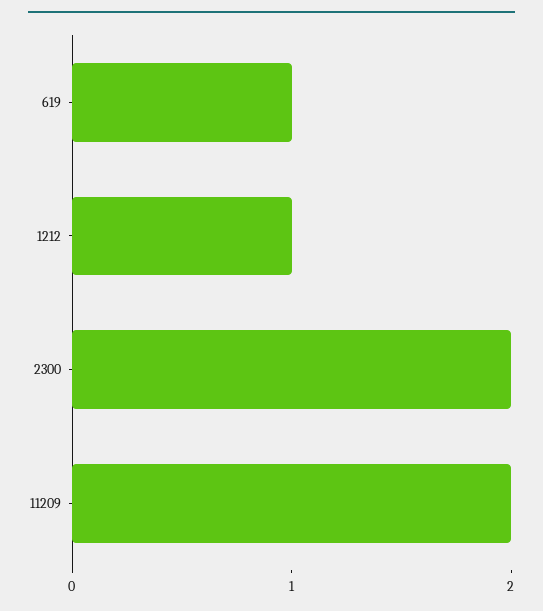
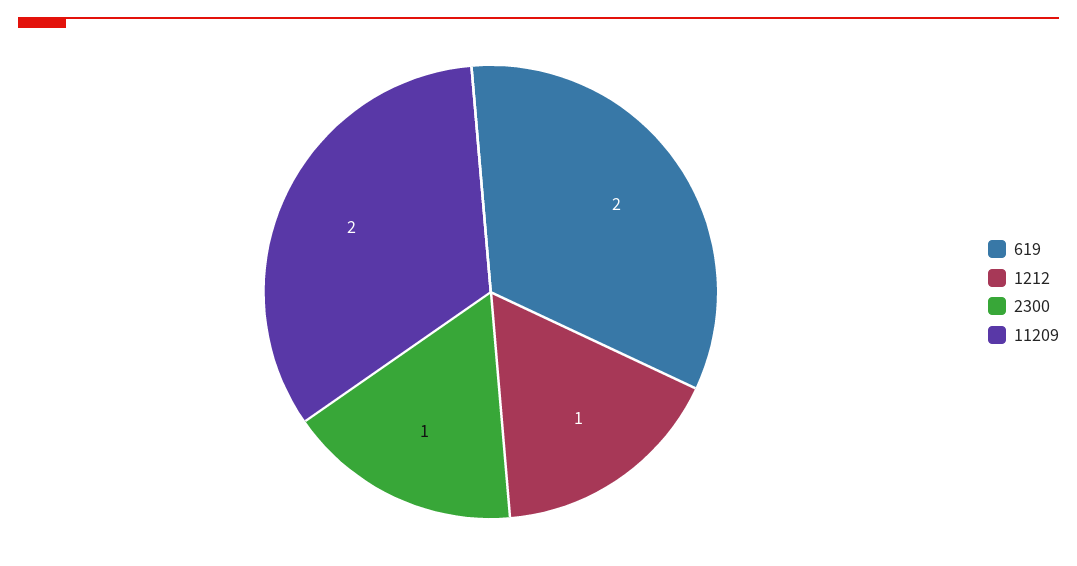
619: 1 -> 2
2300: 2 -> 1

